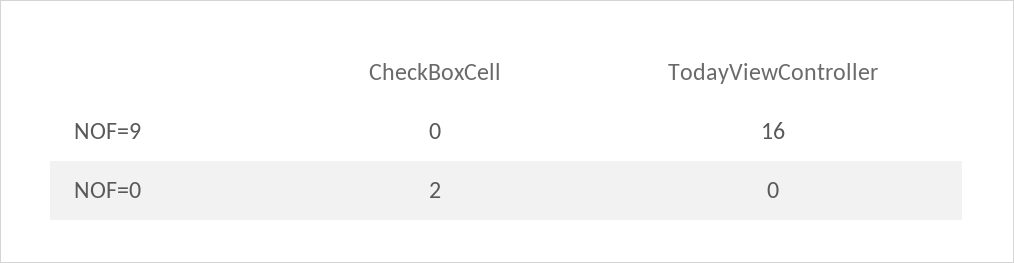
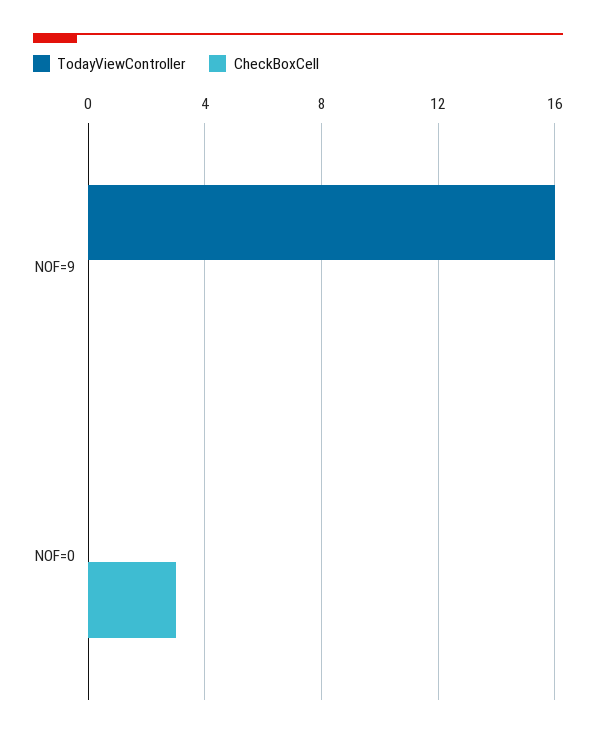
CheckBoxCell, NOF=0: 2 -> 3

